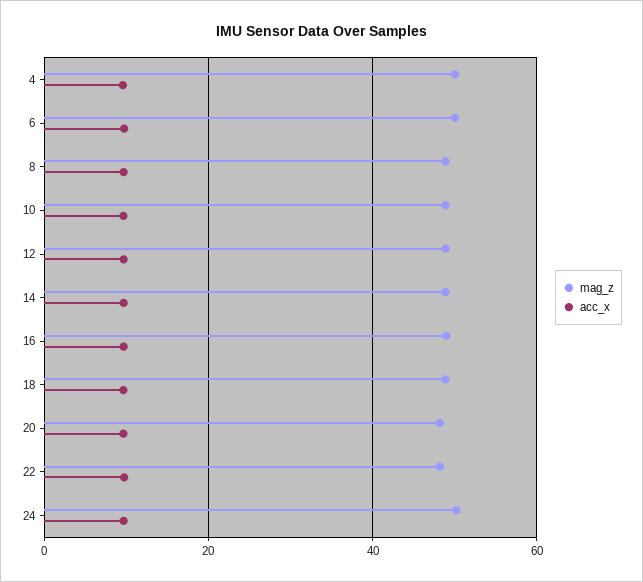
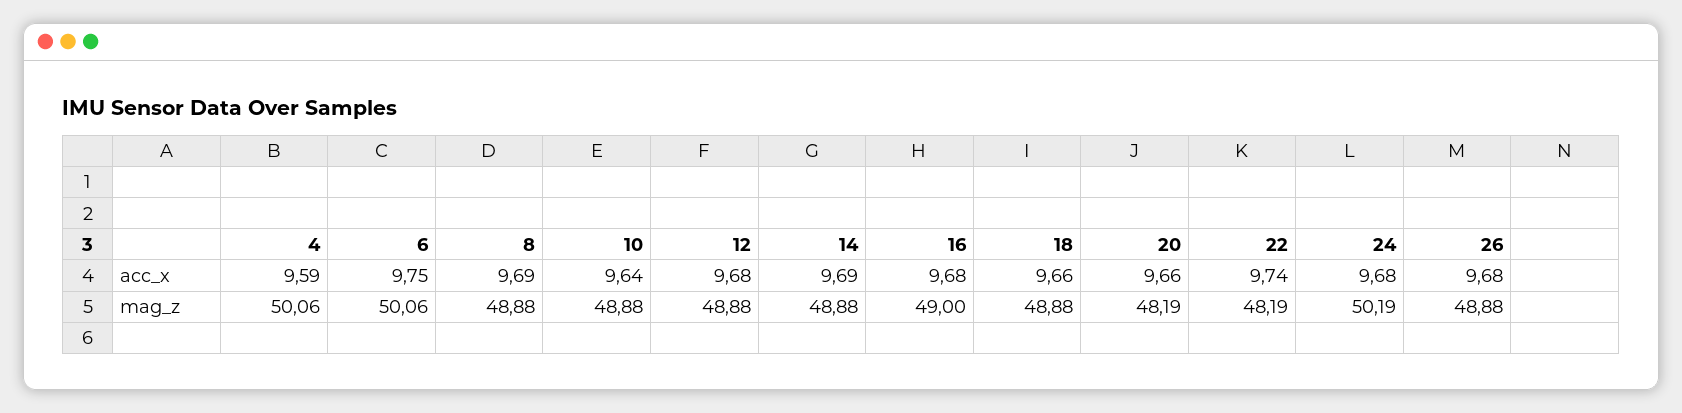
acc_x, 26: none -> 9.68
mag_z, 26: none -> 48.88

